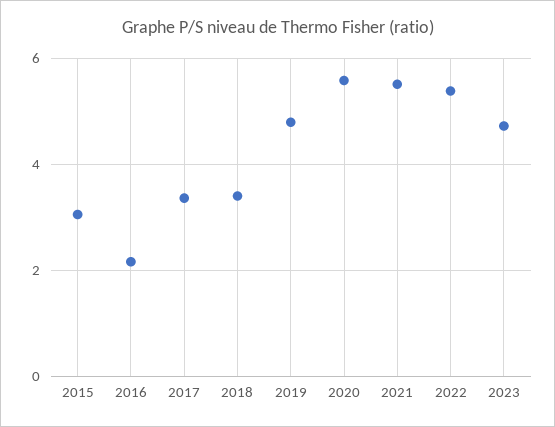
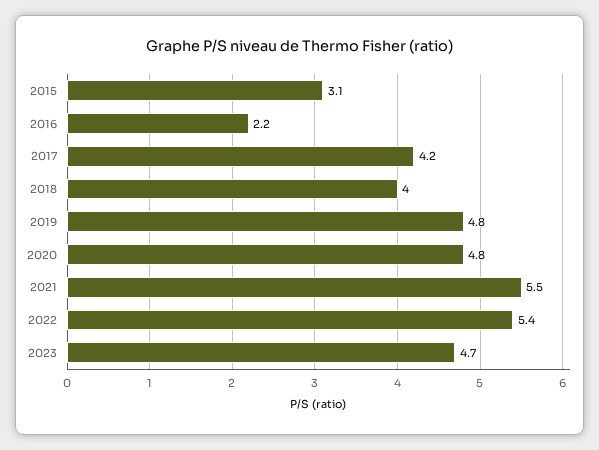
2017: 3.4 -> 4.2
2018: 3.4 -> 4
2020: 5.6 -> 4.8

